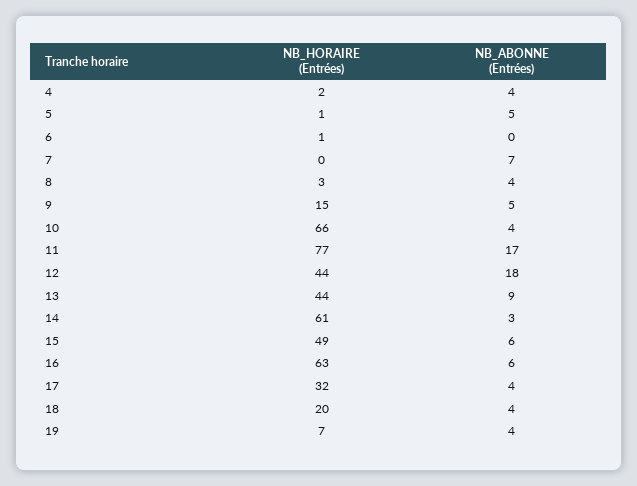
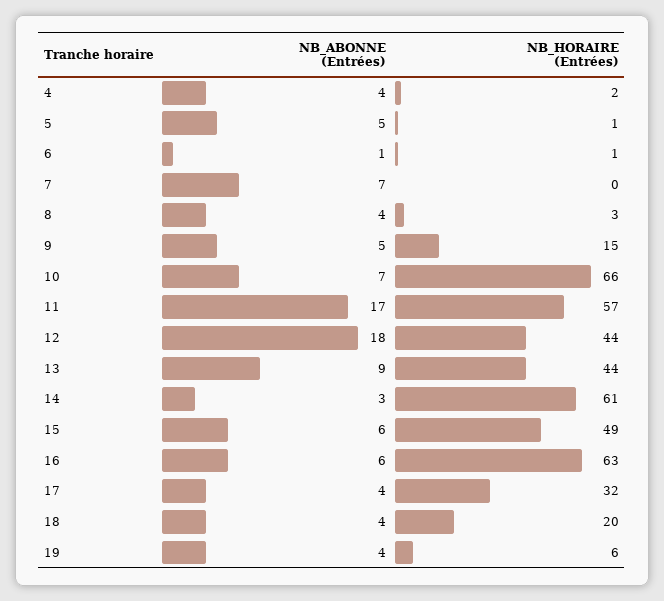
NB_ABONNE (Entrées), 6: 0 -> 1
NB_ABONNE (Entrées), 10: 4 -> 7
NB_HORAIRE (Entrées), 11: 77 -> 57
NB_HORAIRE (Entrées), 19: 7 -> 6

